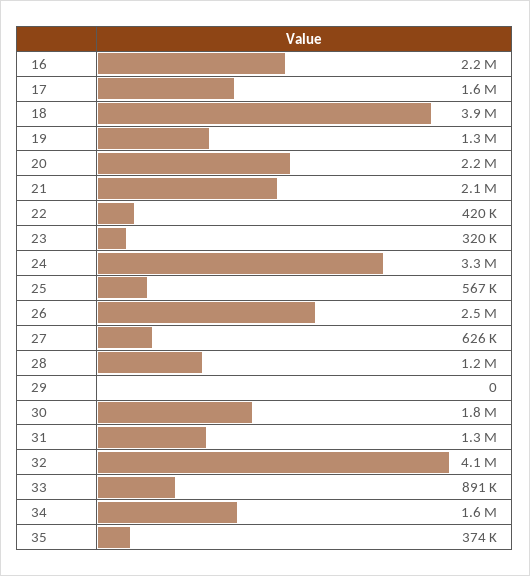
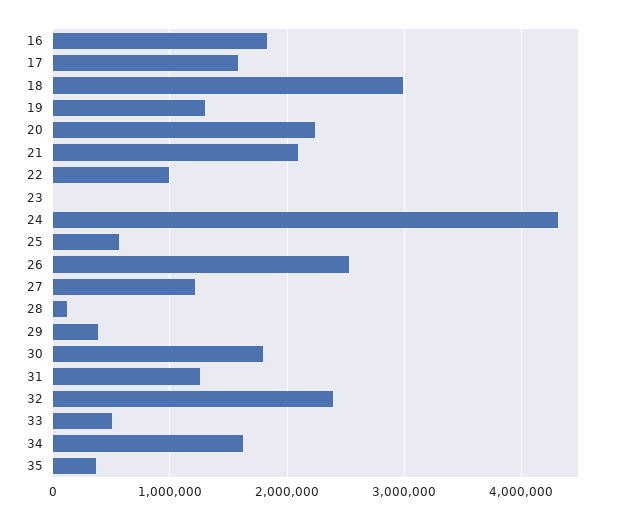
16: 2200000 -> 1800000
18: 3900000 -> 3000000
22: 420000 -> 1000000
23: 320000 -> 0
24: 3300000 -> 4300000
27: 626000 -> 1200000
28: 1200000 -> 100000
29: 0 -> 400000
32: 4100000 -> 2400000
33: 891000 -> 500000

